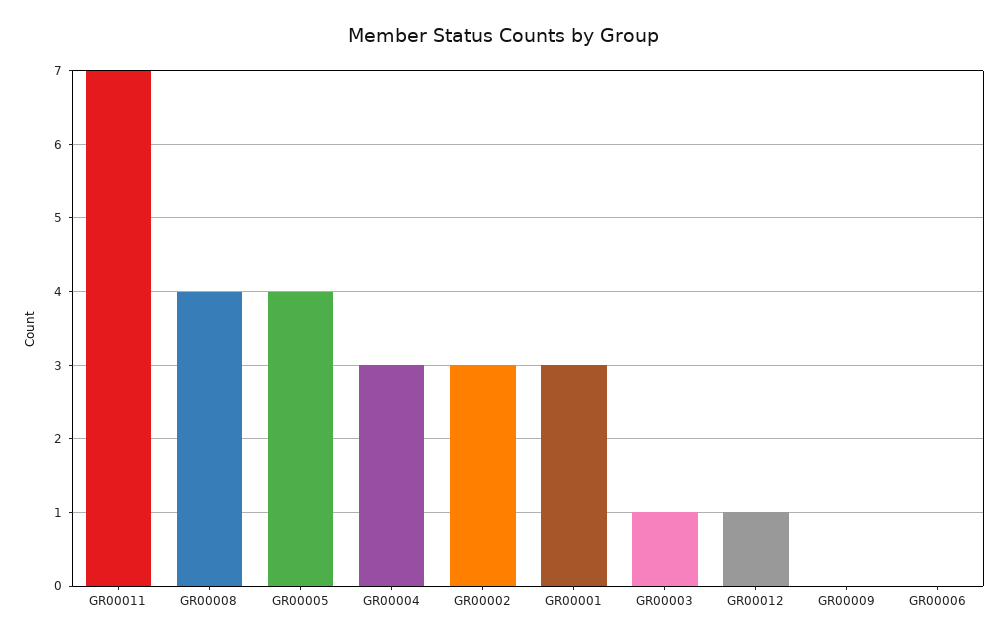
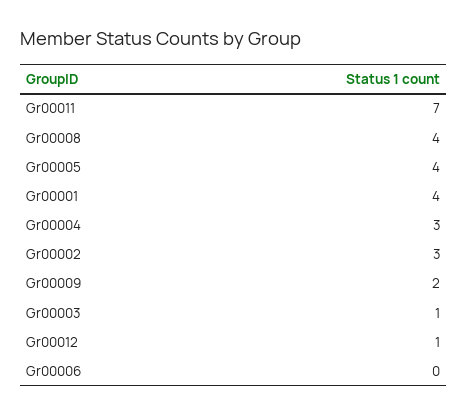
GR00001: 3 -> 4
GR00009: 0 -> 2

